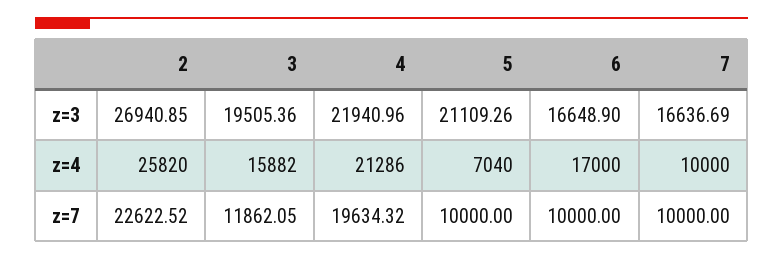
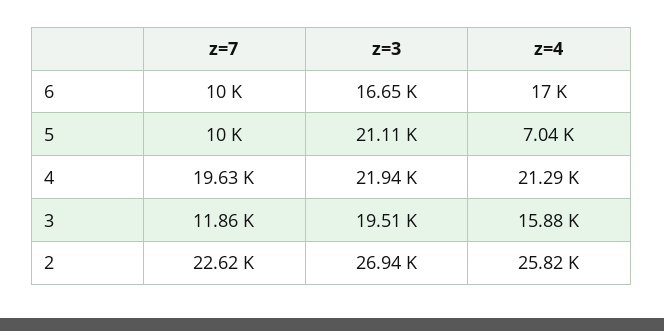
7, z=3: 16636.69 -> none
7, z=4: 10000 -> none
7, z=7: 10000 -> none

